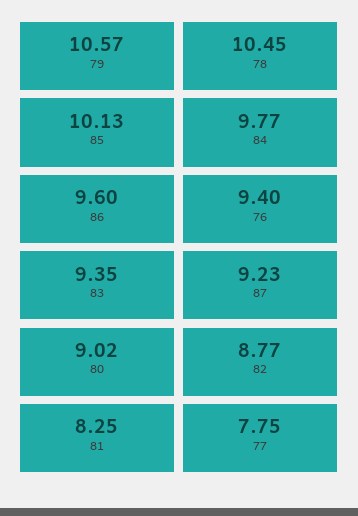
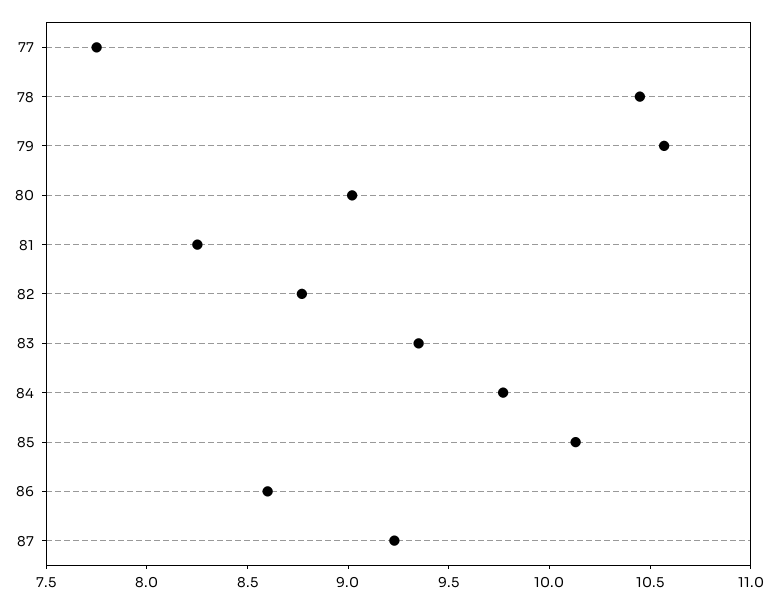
86: 9.6 -> 8.6
76: 9.4 -> none

